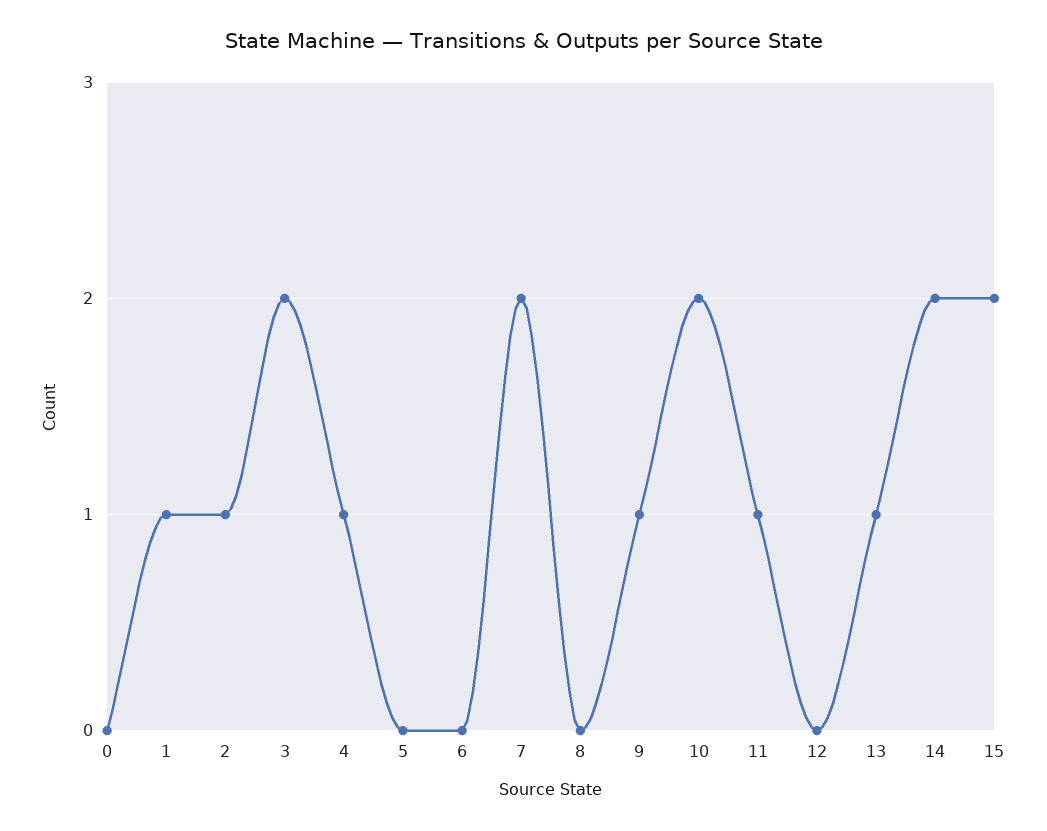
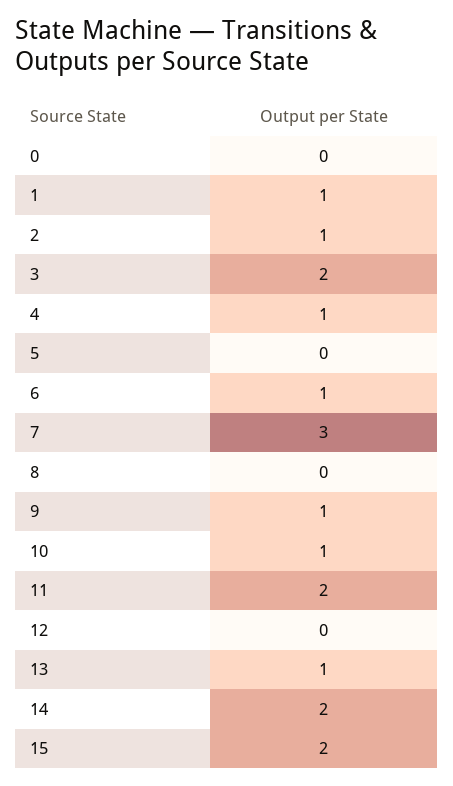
6: 0 -> 1
7: 2 -> 3
10: 2 -> 1
11: 1 -> 2

